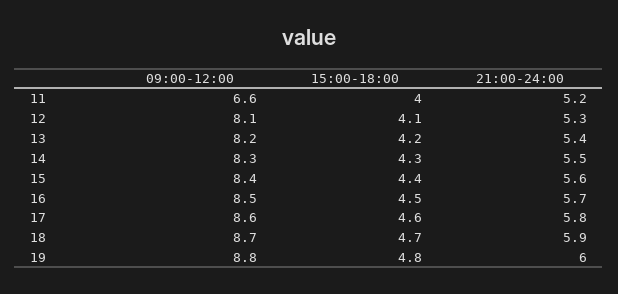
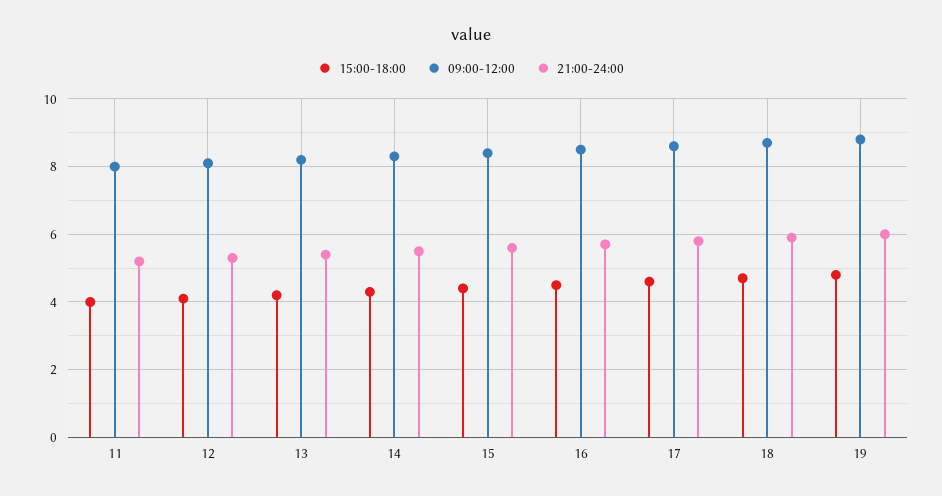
09:00-12:00, 11: 6.6 -> 8

